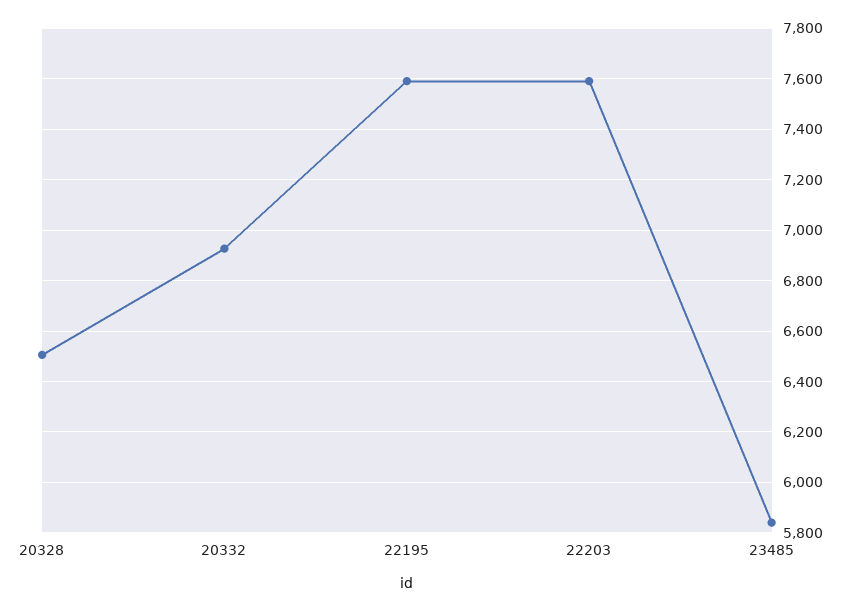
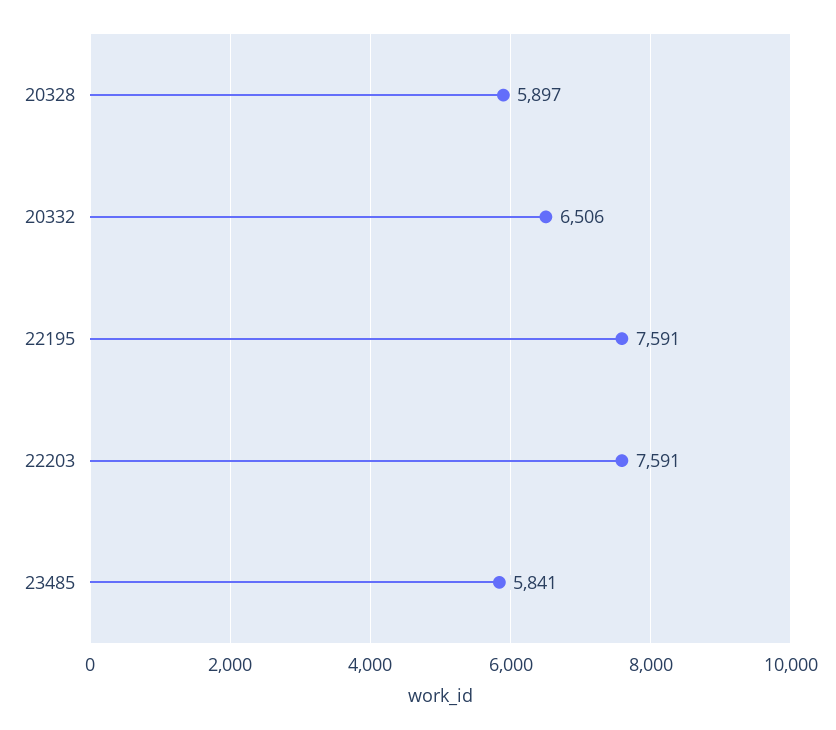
20328: 6500 -> 5897
20332: 6925 -> 6506

